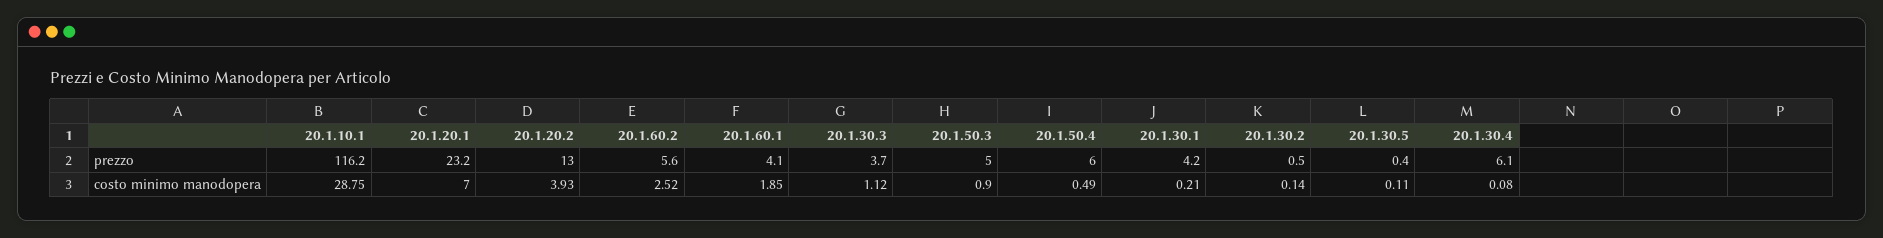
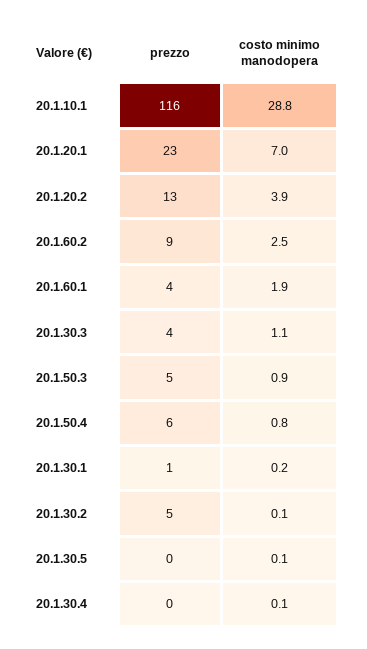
20.1.60.2, prezzo: 5.6 -> 9
20.1.30.1, prezzo: 4.2 -> 1
20.1.30.2, prezzo: 0.5 -> 5
20.1.30.4, prezzo: 6.1 -> 0
20.1.50.4, costo minimo manodopera: 0.49 -> 0.8

